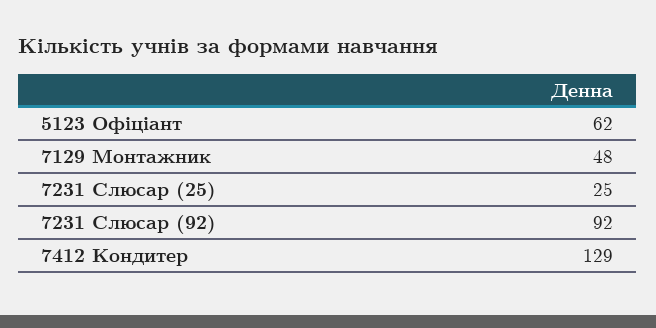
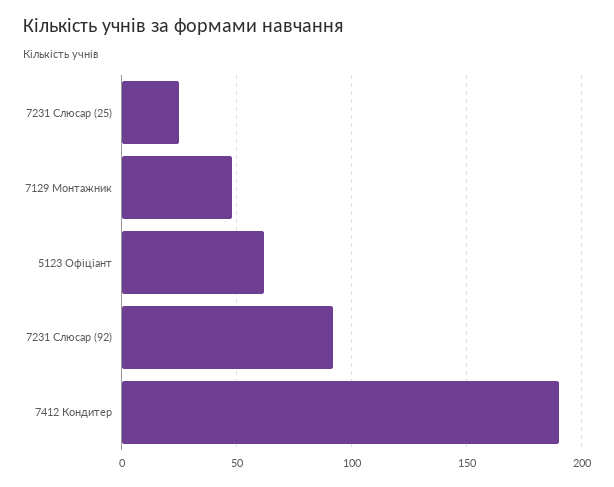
7412 Кондитер: 129 -> 190

